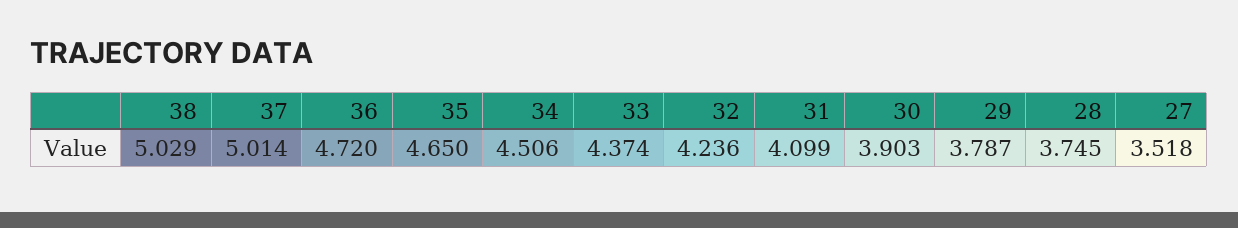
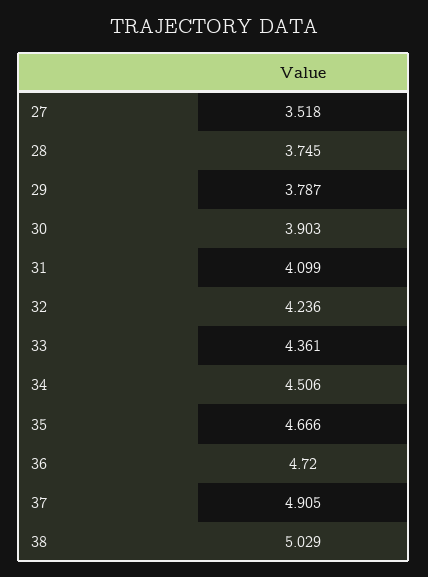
37: 5.014 -> 4.905
35: 4.65 -> 4.666
33: 4.374 -> 4.361

